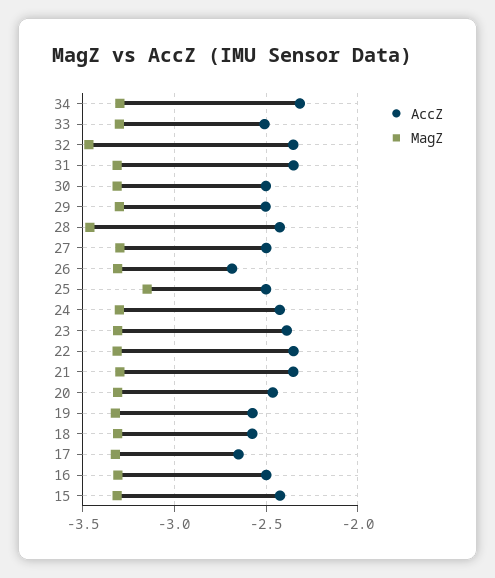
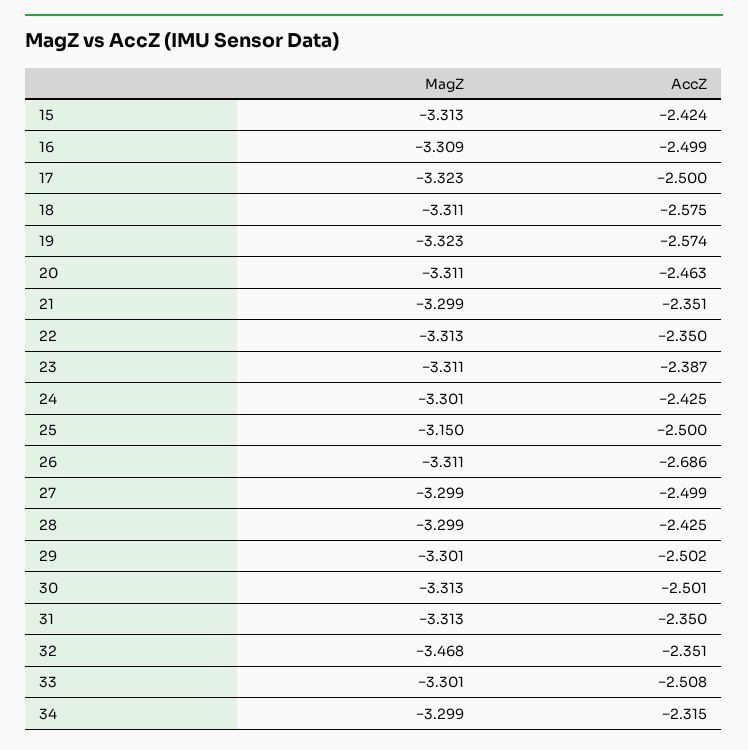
MagZ, 28: -3.45 -> -3.299
AccZ, 17: -2.65 -> -2.5

